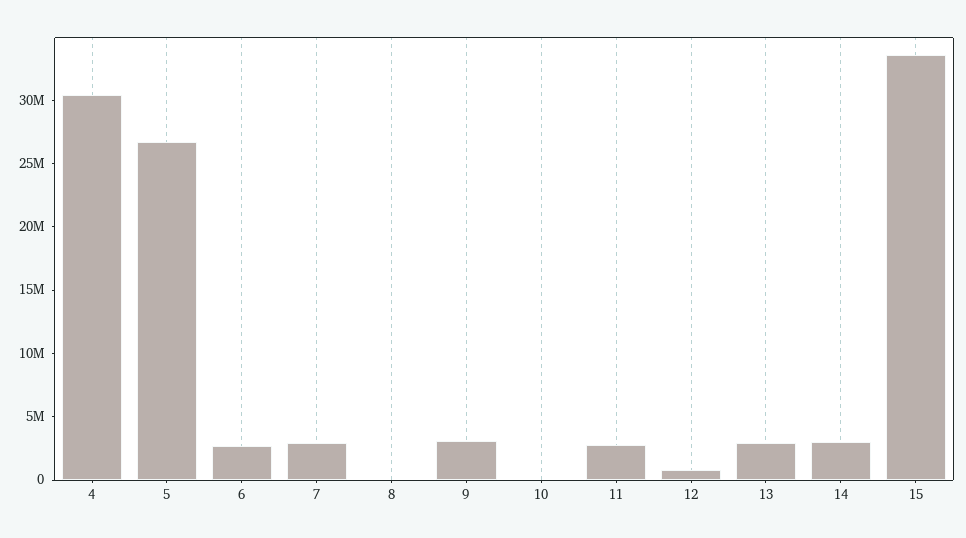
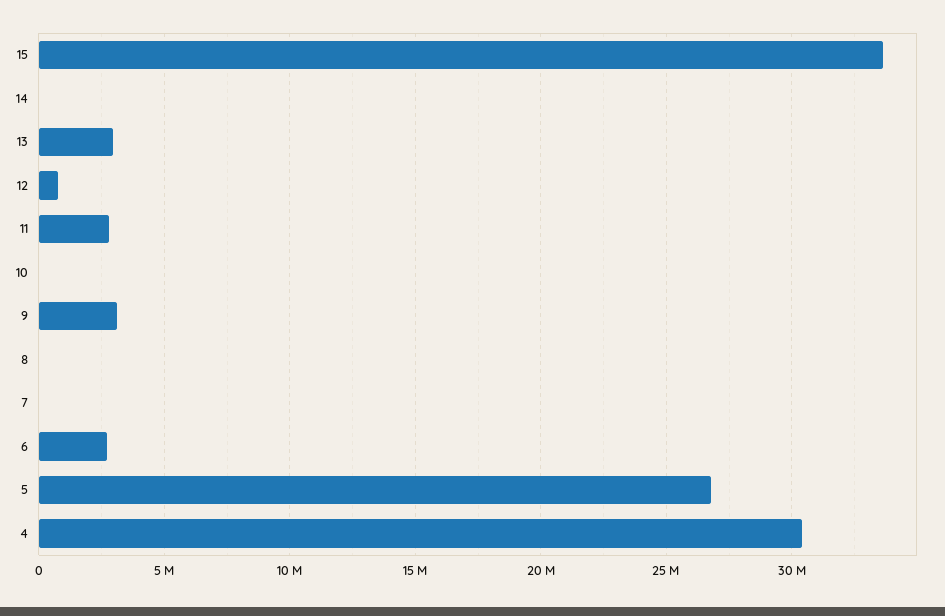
7: 3000000 -> 0
14: 3000000 -> 0

